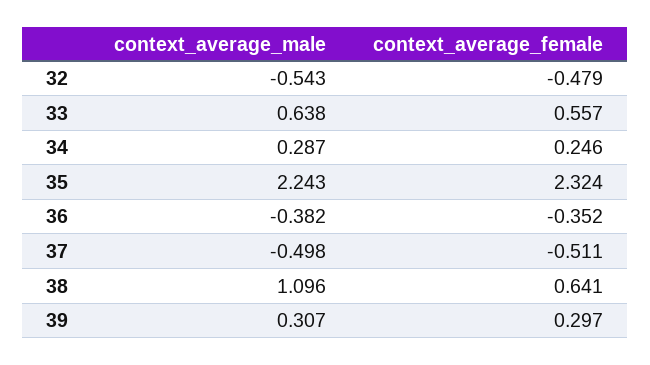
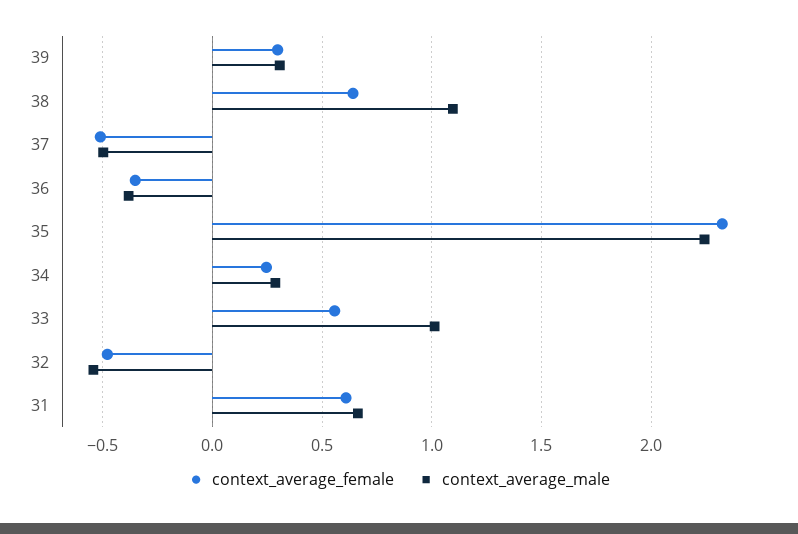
context_average_male, 33: 0.638 -> 1
context_average_female, 31: none -> 0.6
context_average_male, 31: none -> 0.65

